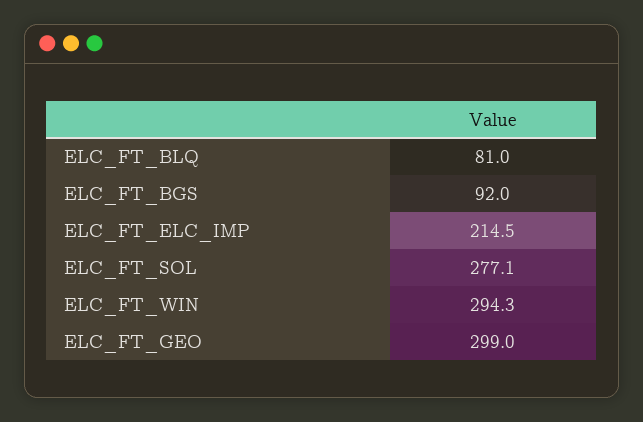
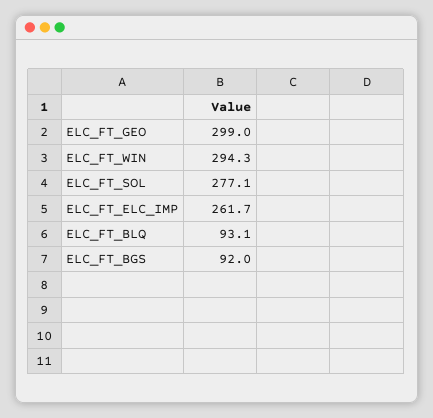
ELC_FT_BLQ: 81 -> 93.1
ELC_FT_ELC_IMP: 214.5 -> 261.7

